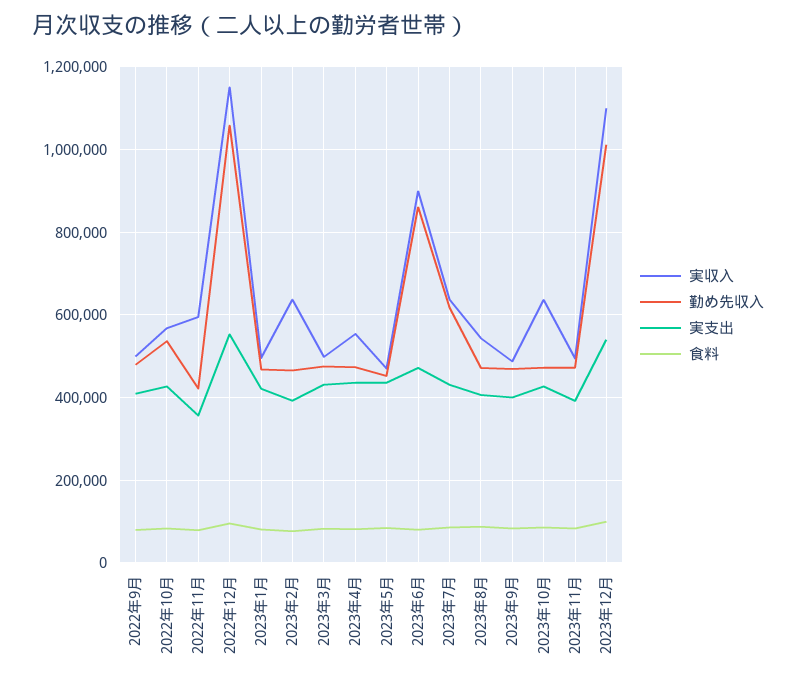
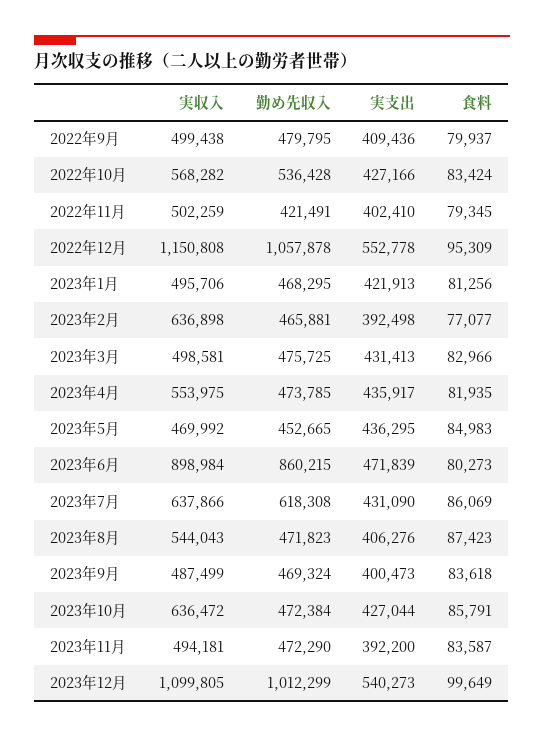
実収入, 2022年11月: 600000 -> 502259
実支出, 2022年11月: 360000 -> 402410

